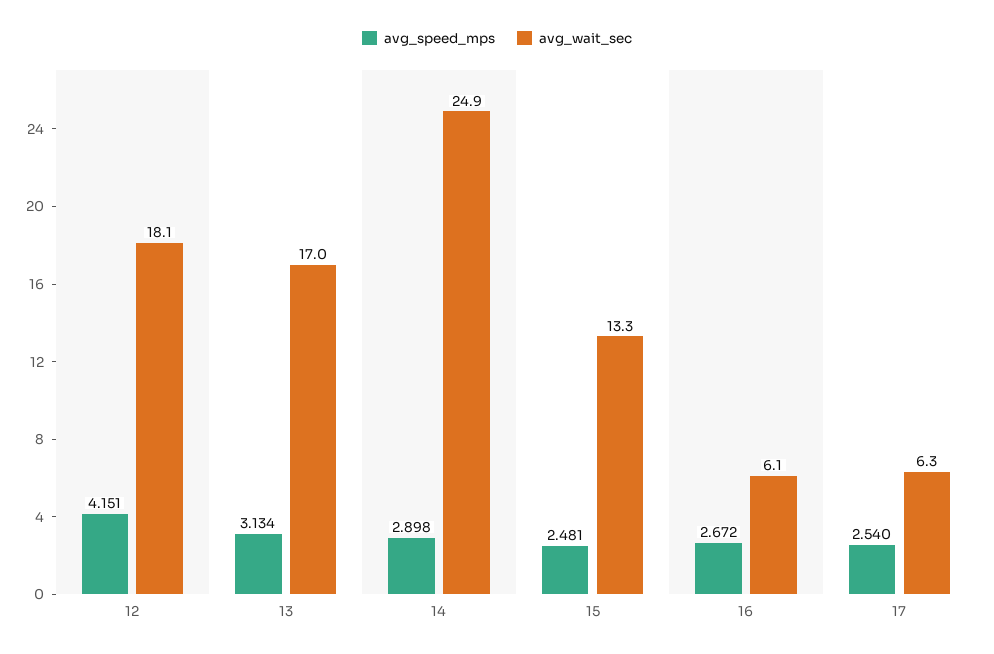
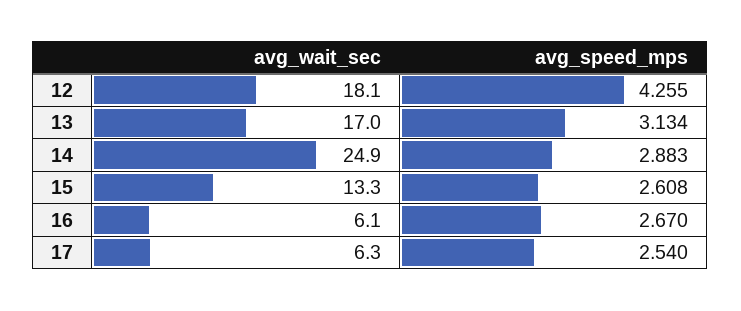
avg_speed_mps, 12: 4.151 -> 4.255
avg_speed_mps, 14: 2.898 -> 2.883
avg_speed_mps, 15: 2.481 -> 2.608
avg_speed_mps, 16: 2.672 -> 2.67

